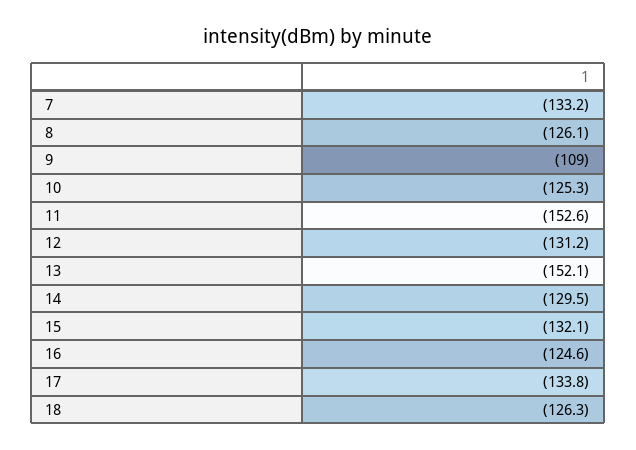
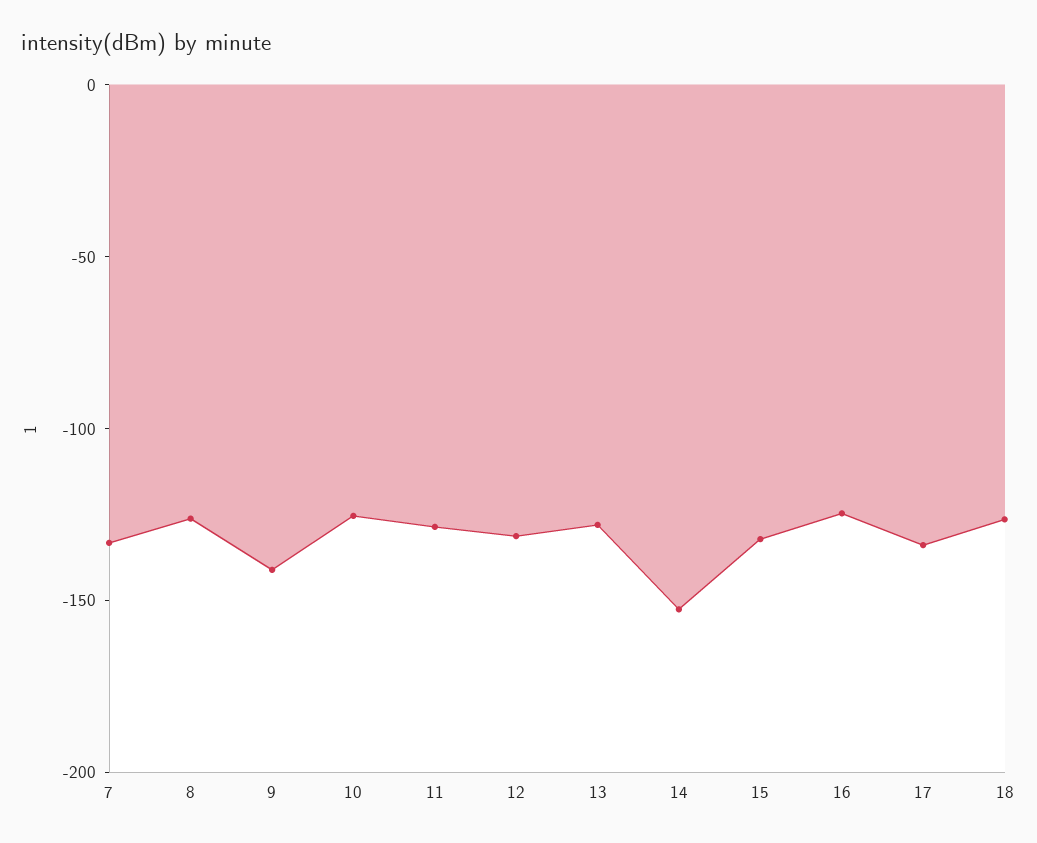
9: -109 -> -140
11: -152.6 -> -130
13: -152.1 -> -130
14: -129.5 -> -150

